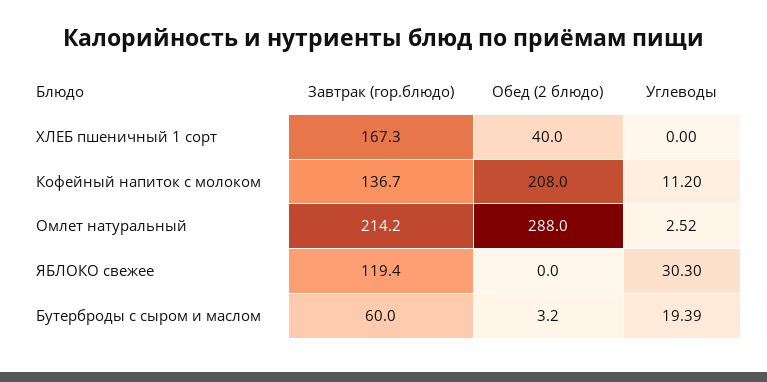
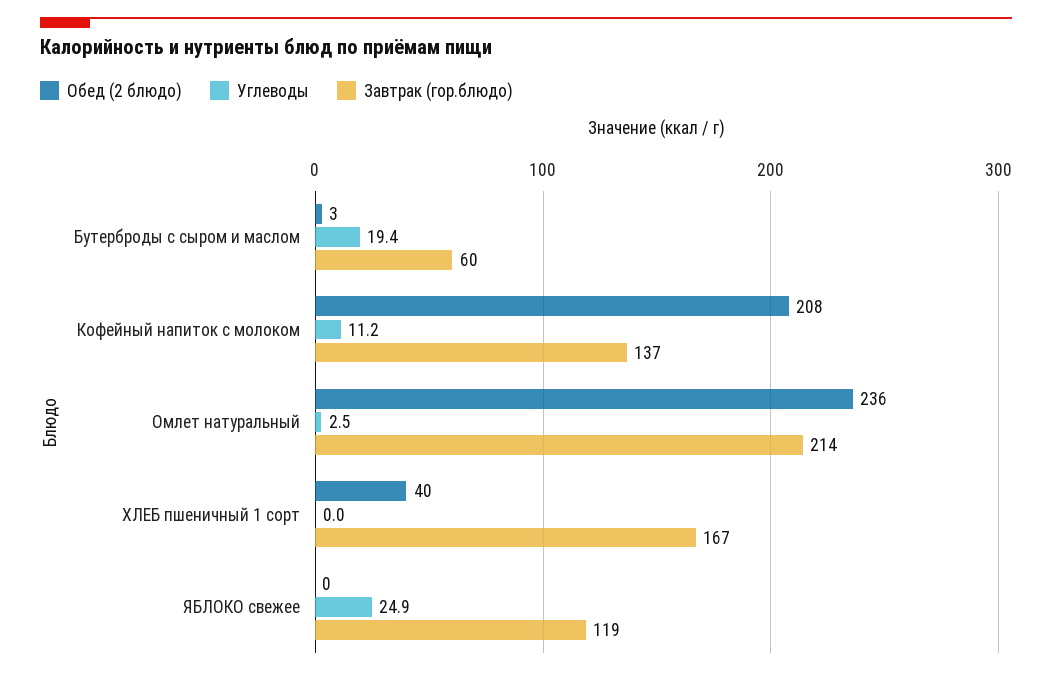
Обед (2 блюдо), Омлет натуральный: 288 -> 236
Углеводы, ЯБЛОКО свежее: 30.3 -> 24.9

